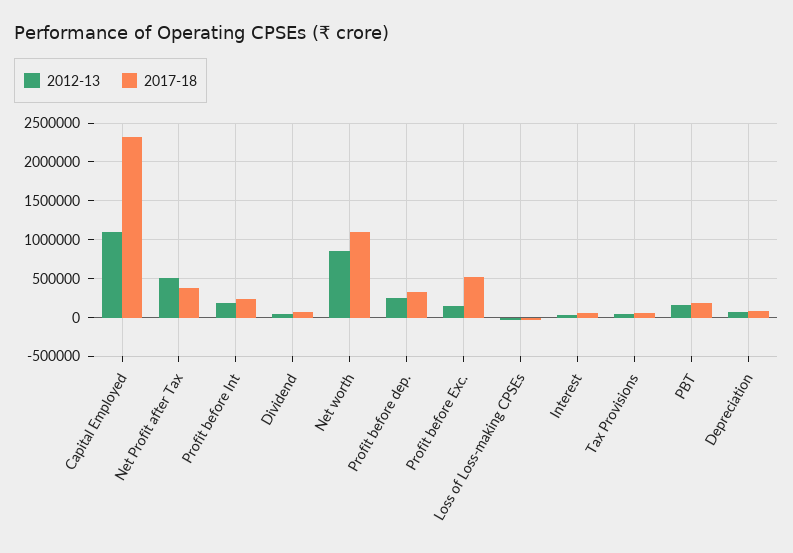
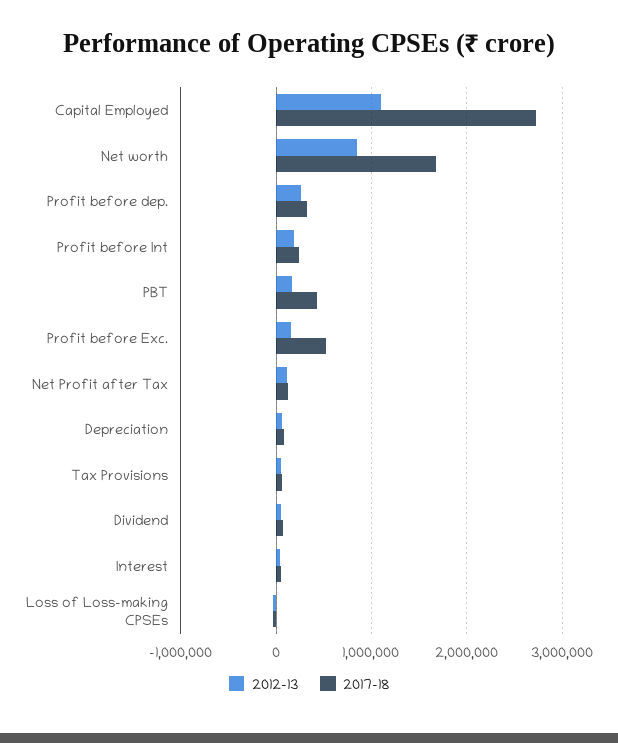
2017-18, Capital Employed: 2300000 -> 2700000
2012-13, Net Profit after Tax: 500000 -> 100000
2017-18, Net Profit after Tax: 400000 -> 100000
2017-18, Net worth: 1100000 -> 1700000
2017-18, PBT: 200000 -> 400000

